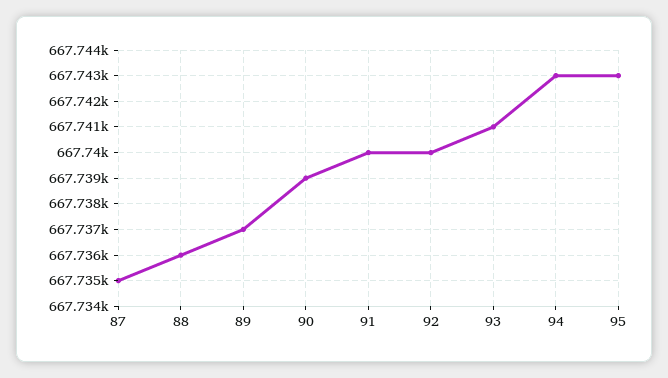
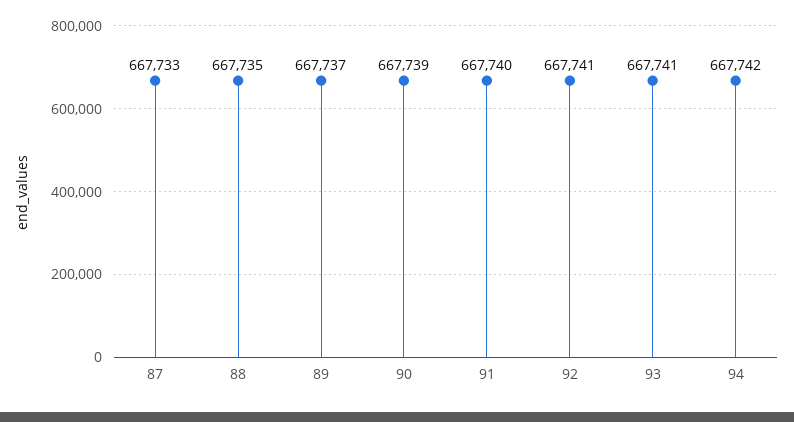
87: 667735 -> 667733
88: 667736 -> 667735
92: 667740 -> 667741
94: 667743 -> 667742
95: 667743 -> none

